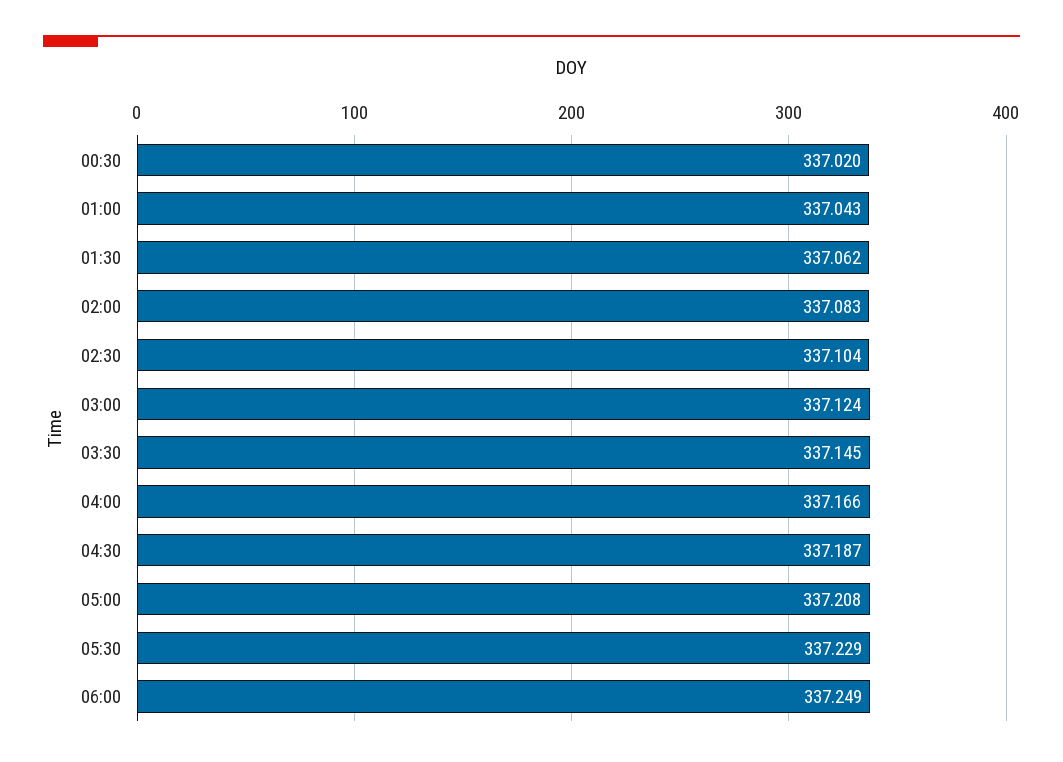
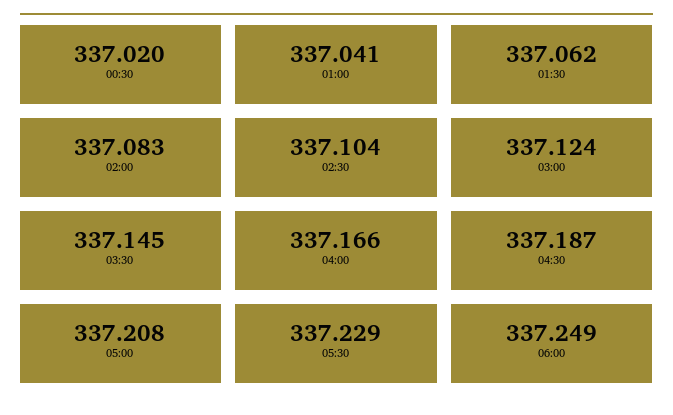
01:00: 337.043 -> 337.041

